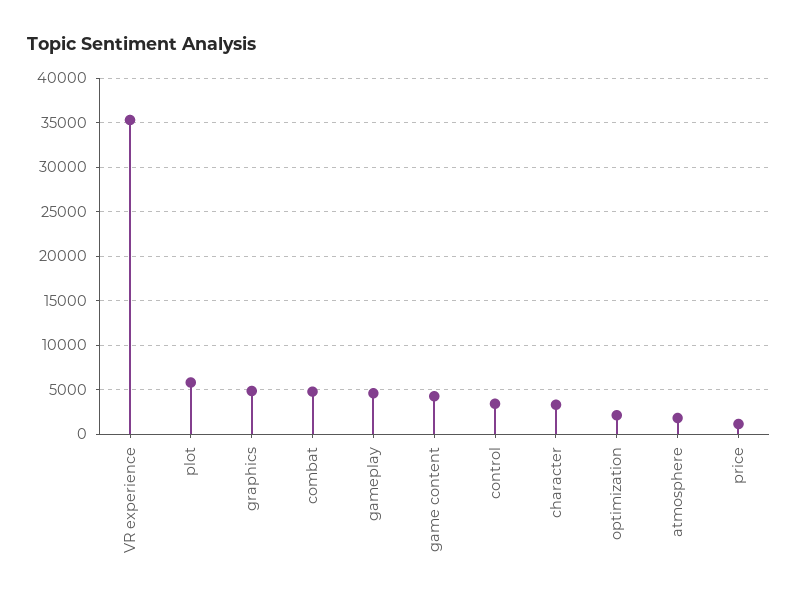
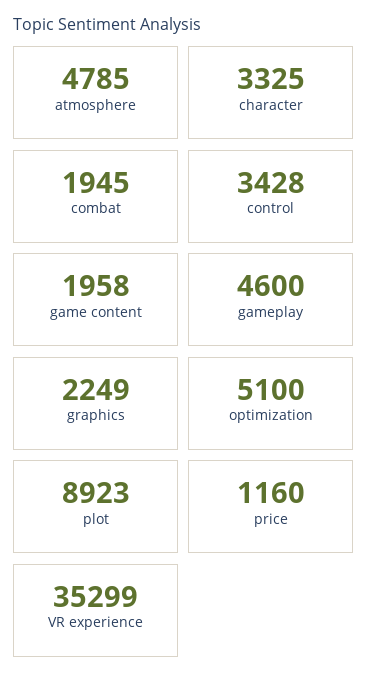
plot: 6000 -> 8923
graphics: 5000 -> 2249
combat: 5000 -> 1945
game content: 4000 -> 1958
optimization: 2000 -> 5100
atmosphere: 2000 -> 4785

